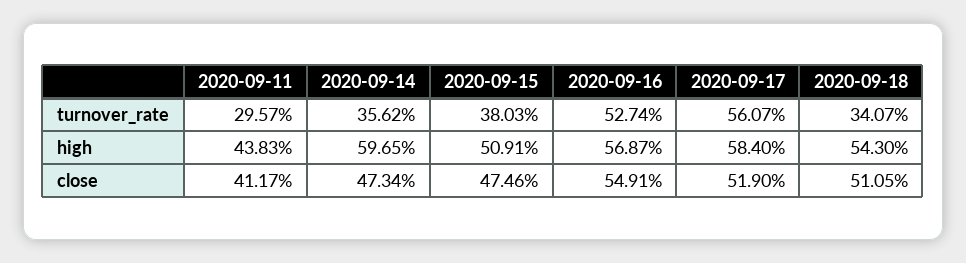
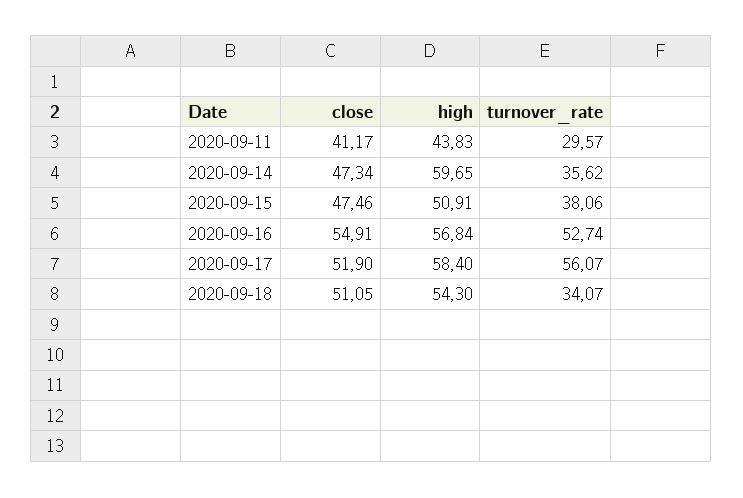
2020-09-15, turnover_rate: 38.03 -> 38.06
2020-09-16, high: 56.87 -> 56.84

